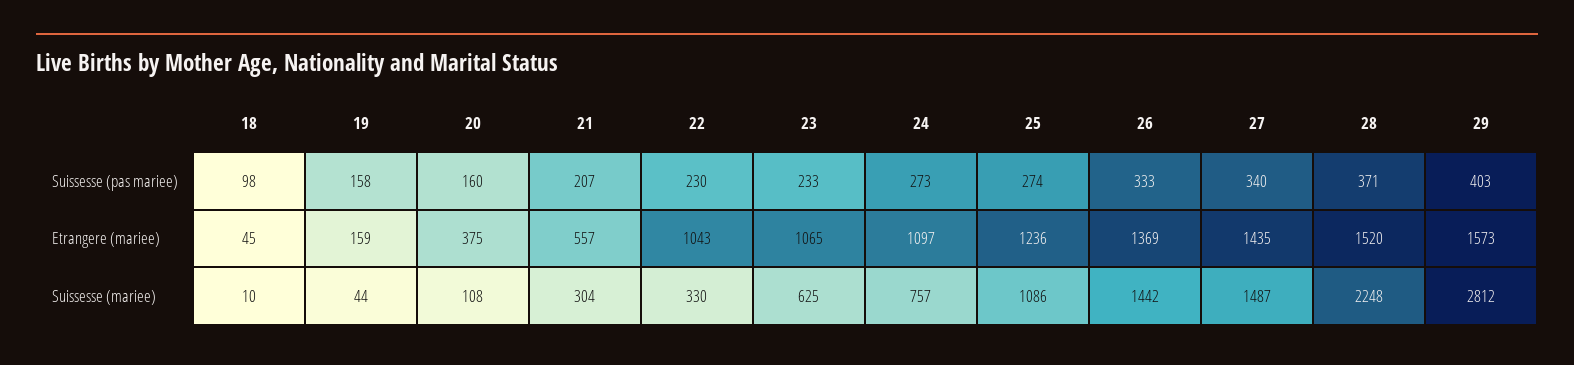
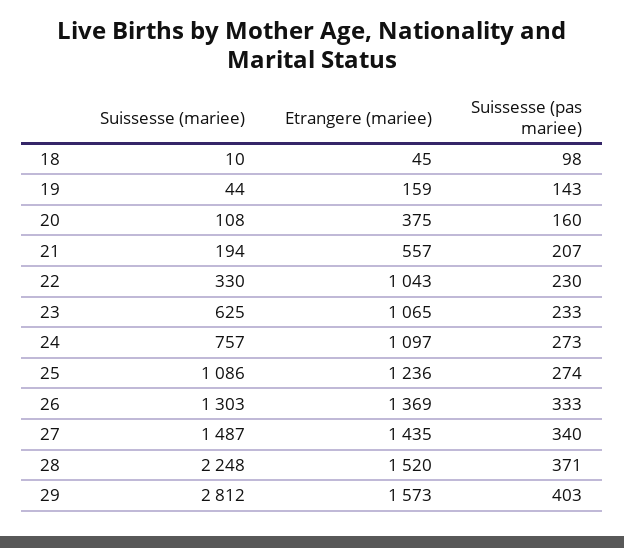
19, Suissesse (pas mariee): 158 -> 143
21, Suissesse (mariee): 304 -> 194
26, Suissesse (mariee): 1442 -> 1303

